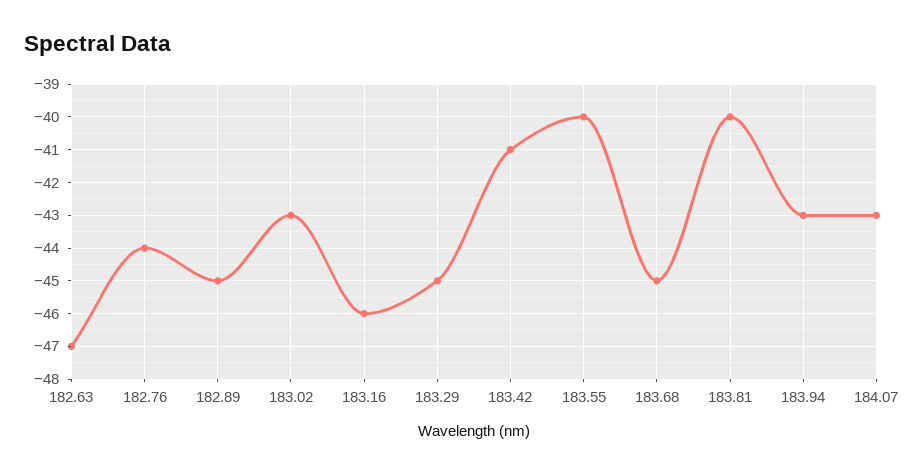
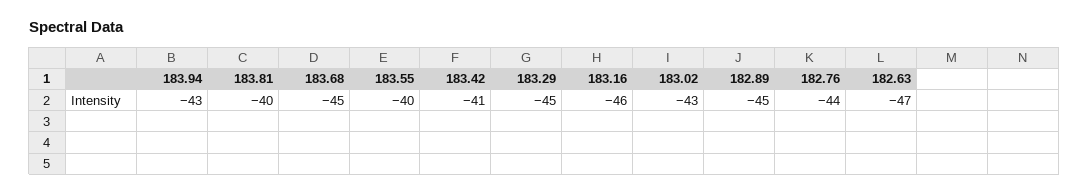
184.07: -43 -> none

